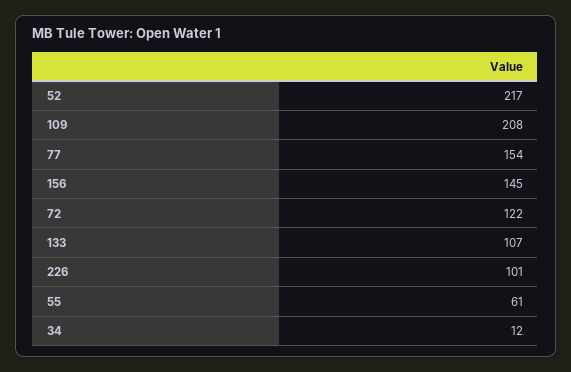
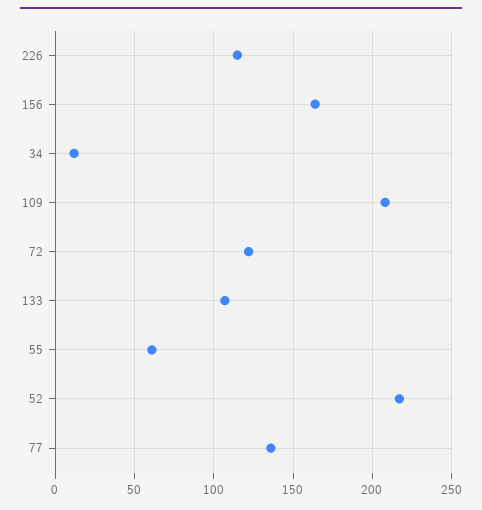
77: 154 -> 135
156: 145 -> 165
226: 101 -> 115

